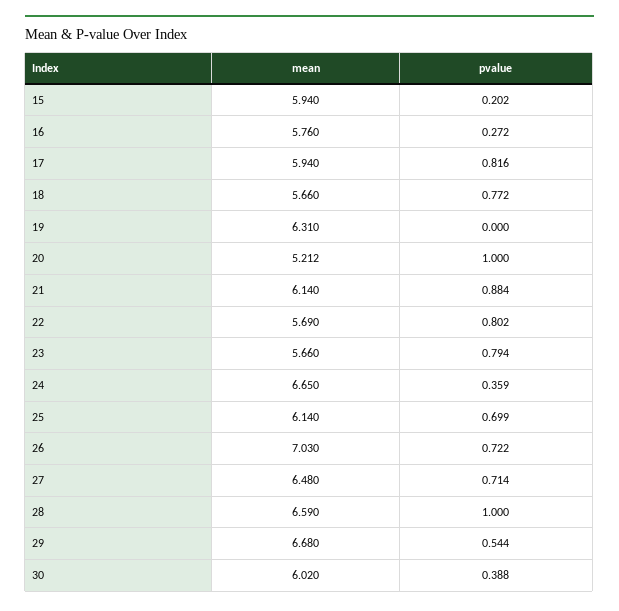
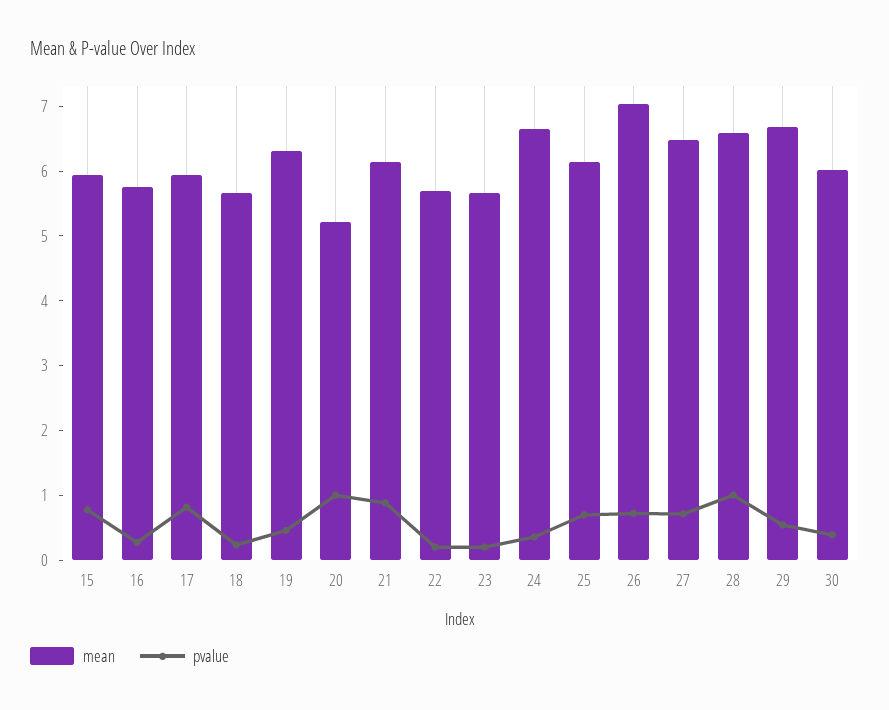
pvalue, 15: 0.202 -> 0.8
pvalue, 18: 0.772 -> 0.2
pvalue, 19: 0 -> 0.4
pvalue, 22: 0.802 -> 0.2
pvalue, 23: 0.794 -> 0.2

